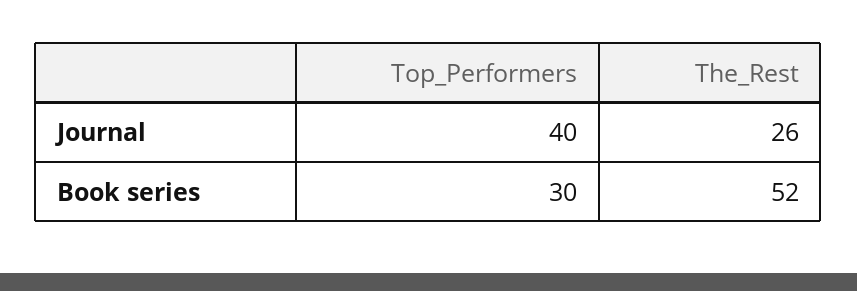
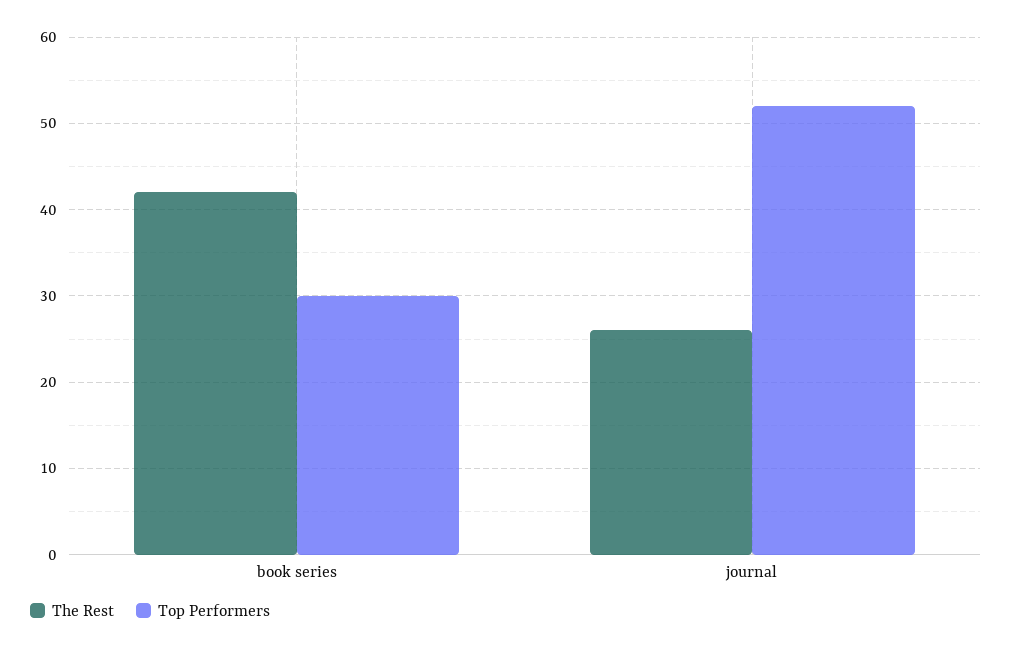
Top_Performers, Journal: 40 -> 52
The_Rest, Book series: 52 -> 42

